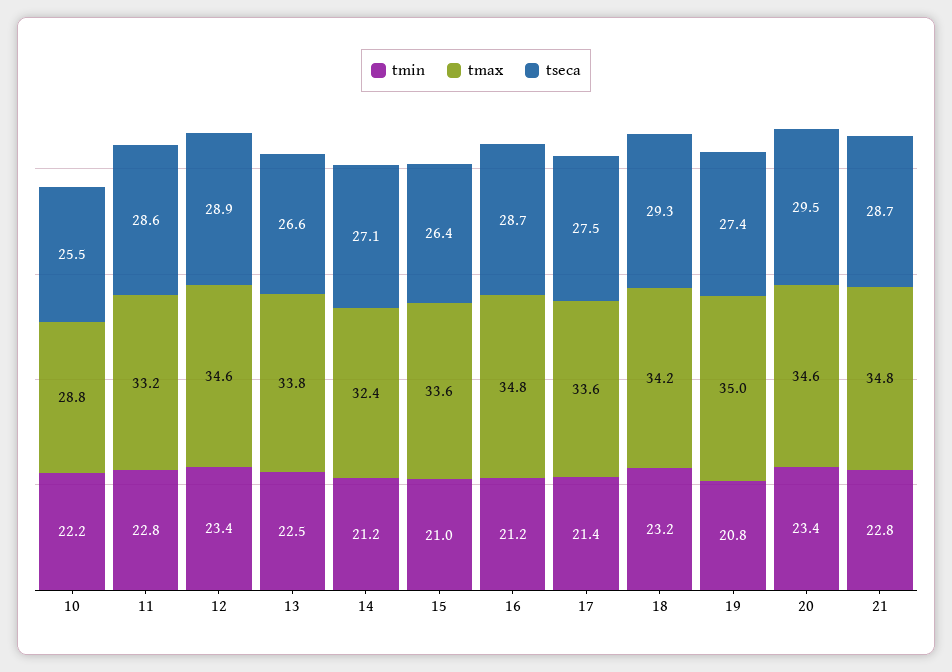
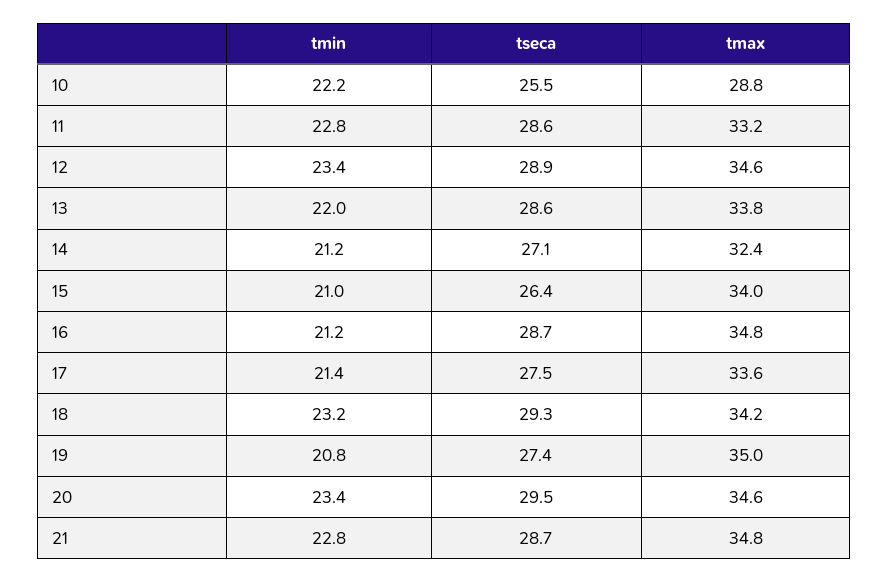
tmin, 13: 22.5 -> 22
tseca, 13: 26.6 -> 28.6
tmax, 15: 33.6 -> 34

